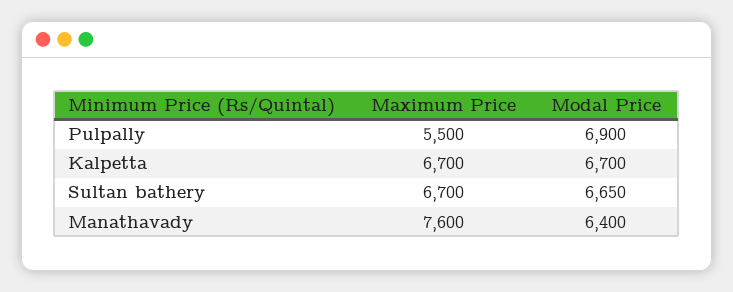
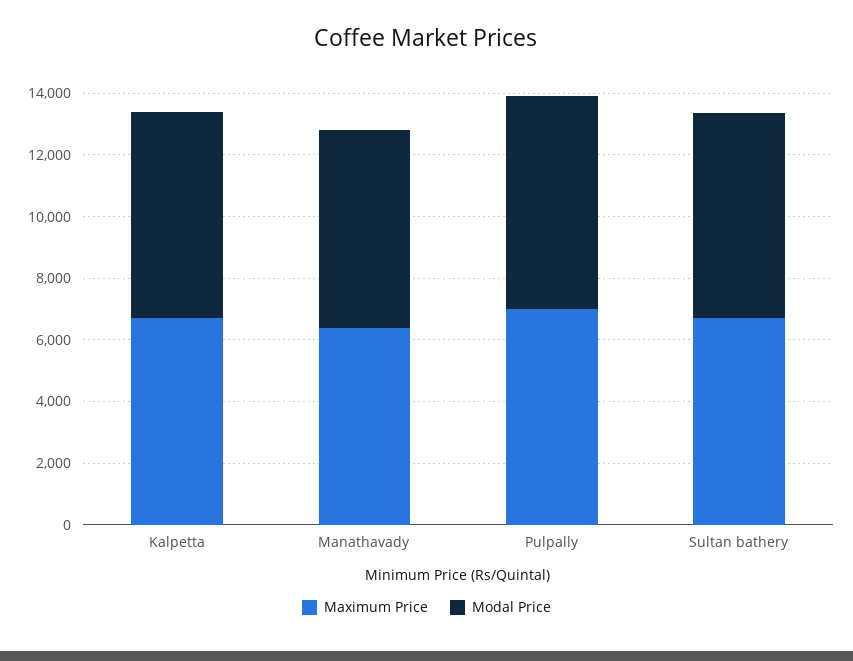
Maximum Price, Pulpally: 5500 -> 7000
Maximum Price, Manathavady: 7600 -> 6500

